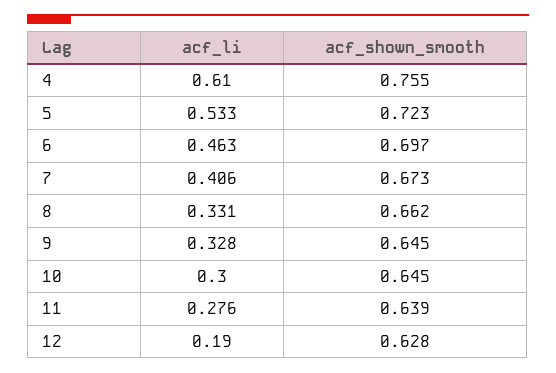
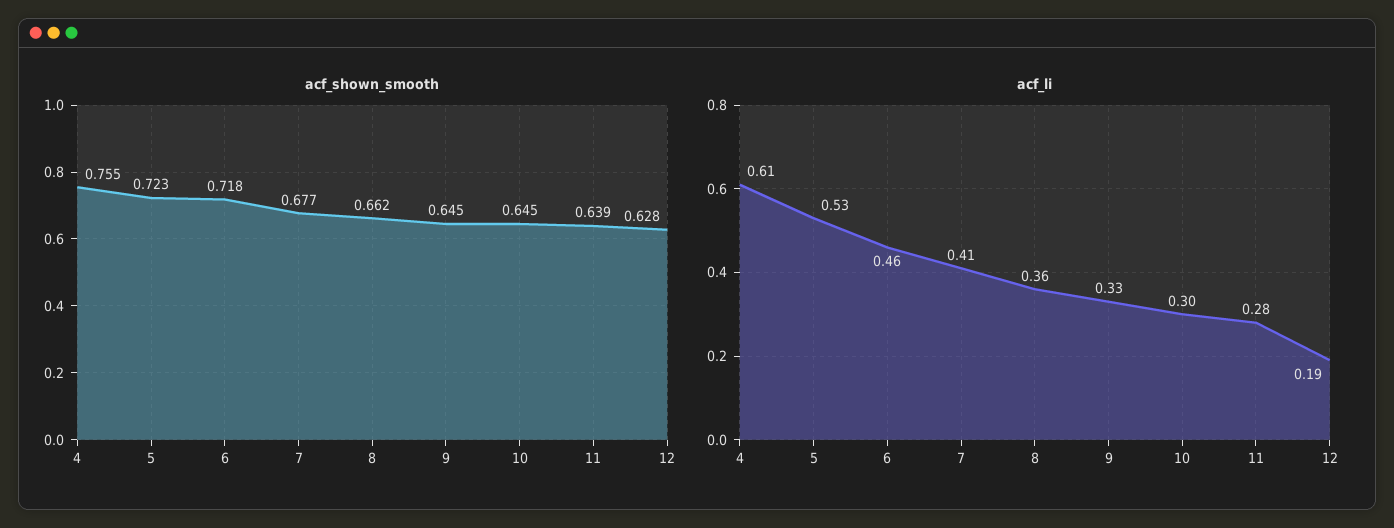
acf_shown_smooth, 6: 0.697 -> 0.718
acf_shown_smooth, 7: 0.673 -> 0.677
acf_li, 8: 0.331 -> 0.36

